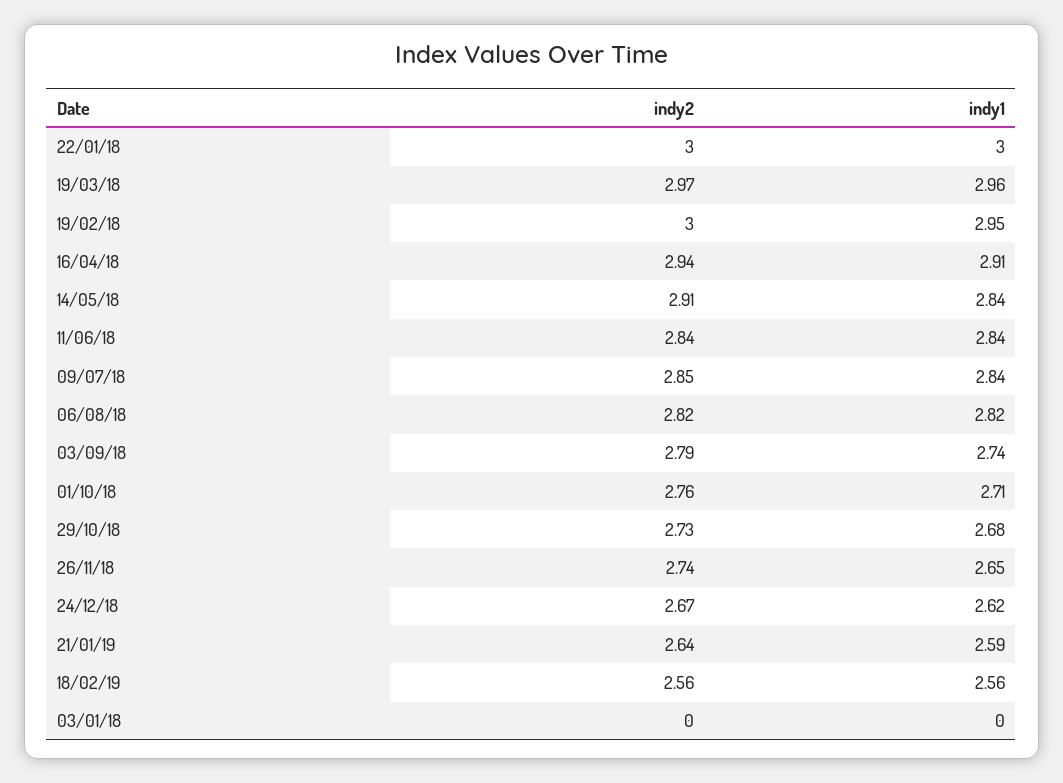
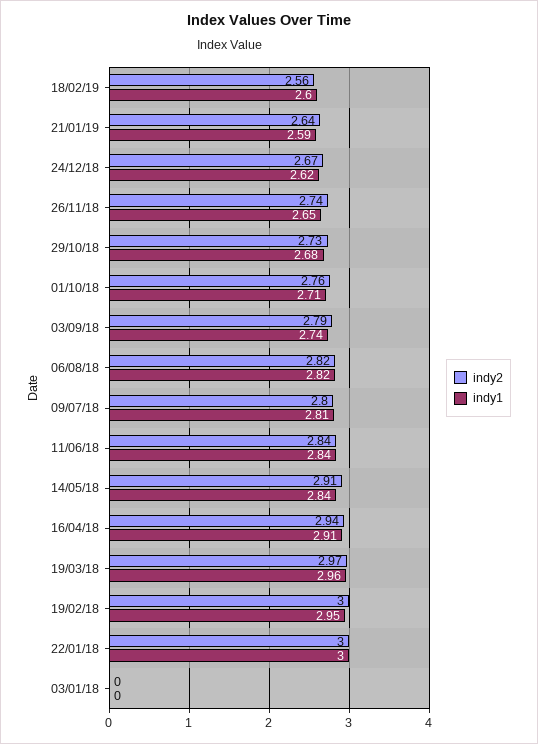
indy2, 09/07/18: 2.85 -> 2.8
indy1, 09/07/18: 2.84 -> 2.81
indy1, 18/02/19: 2.56 -> 2.6

